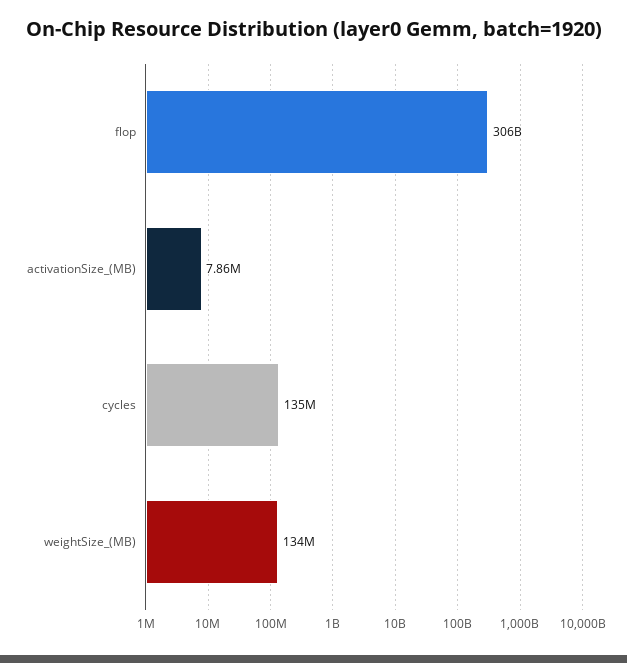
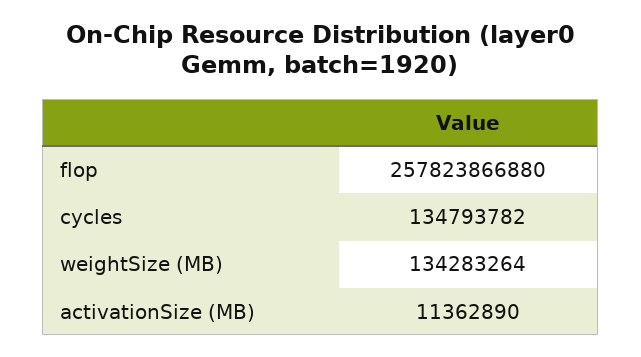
flop: 306000000000 -> 257823866880
activationSize_(MB): 7860000 -> 11362890

